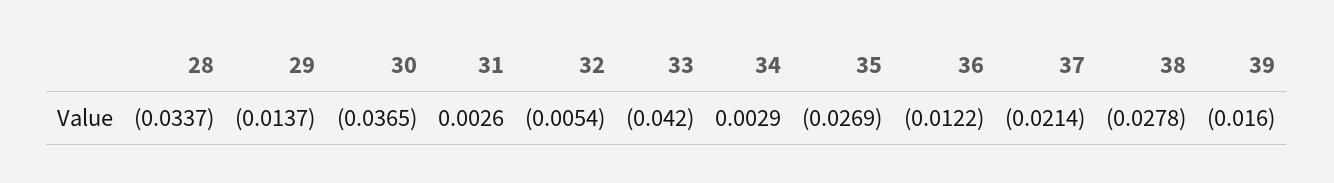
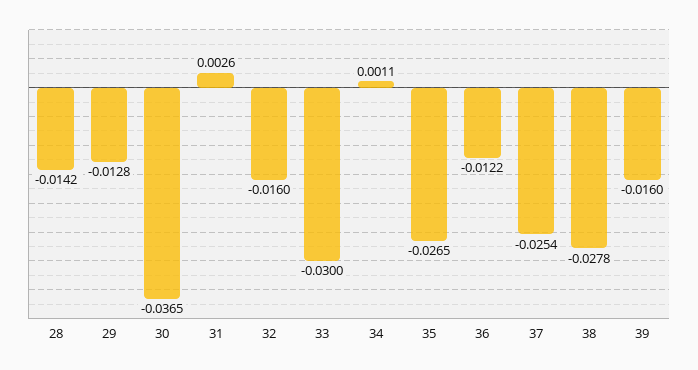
28: -0.0337 -> -0.0142
29: -0.0137 -> -0.0128
32: -0.0054 -> -0.016
33: -0.042 -> -0.03
34: 0.0029 -> 0.0011
35: -0.0269 -> -0.0265
37: -0.0214 -> -0.0254

